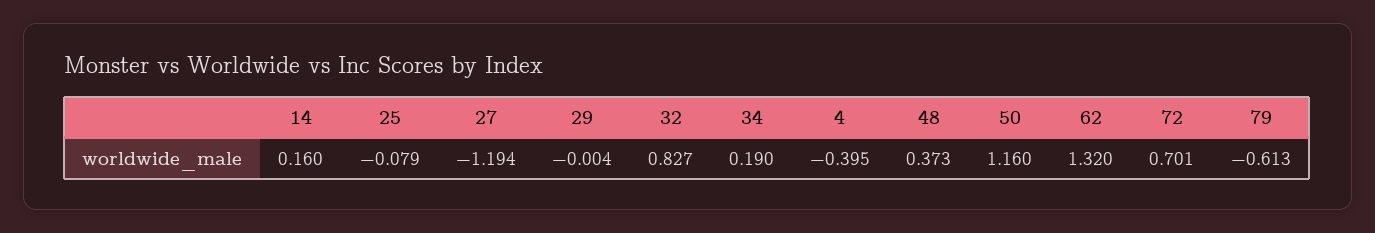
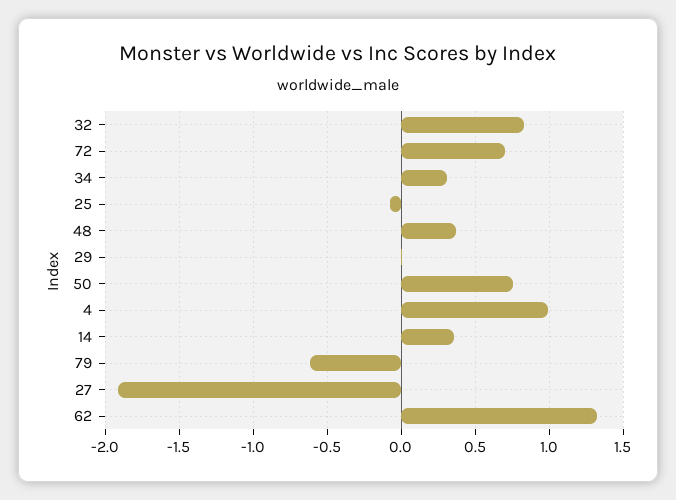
14: 0.16 -> 0.35
27: -1.194 -> -1.9
34: 0.19 -> 0.3
4: -0.395 -> 1
50: 1.16 -> 0.75

